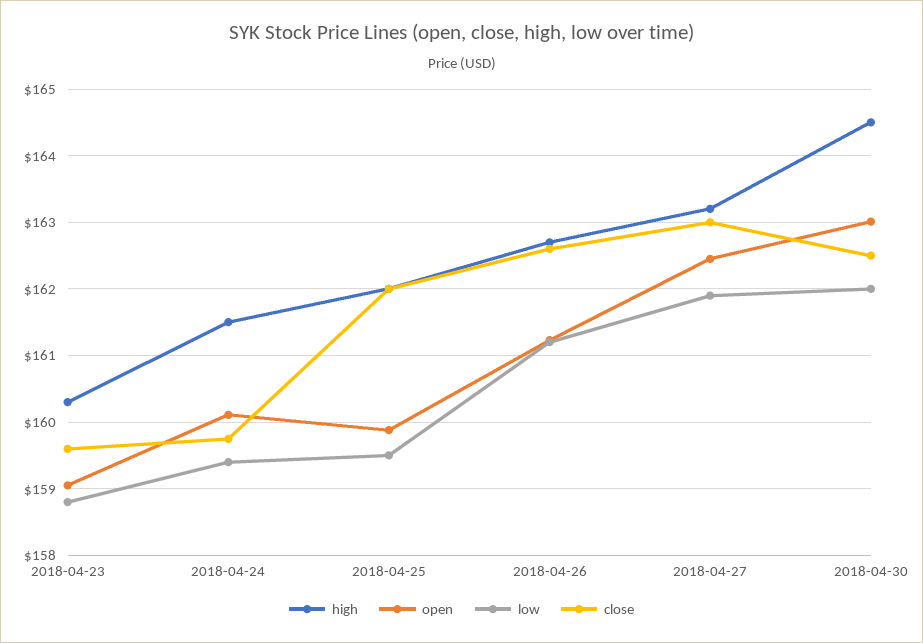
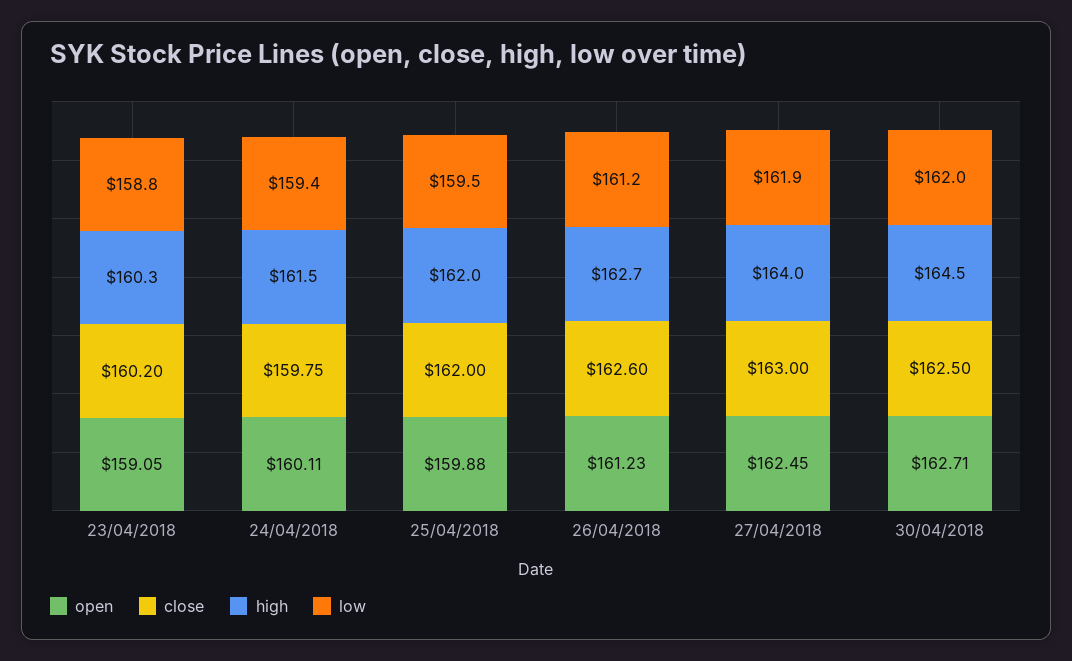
close, 2018-04-23: 159.6 -> 160.2
high, 2018-04-27: 163.2 -> 164
open, 2018-04-30: 163 -> 162.71

